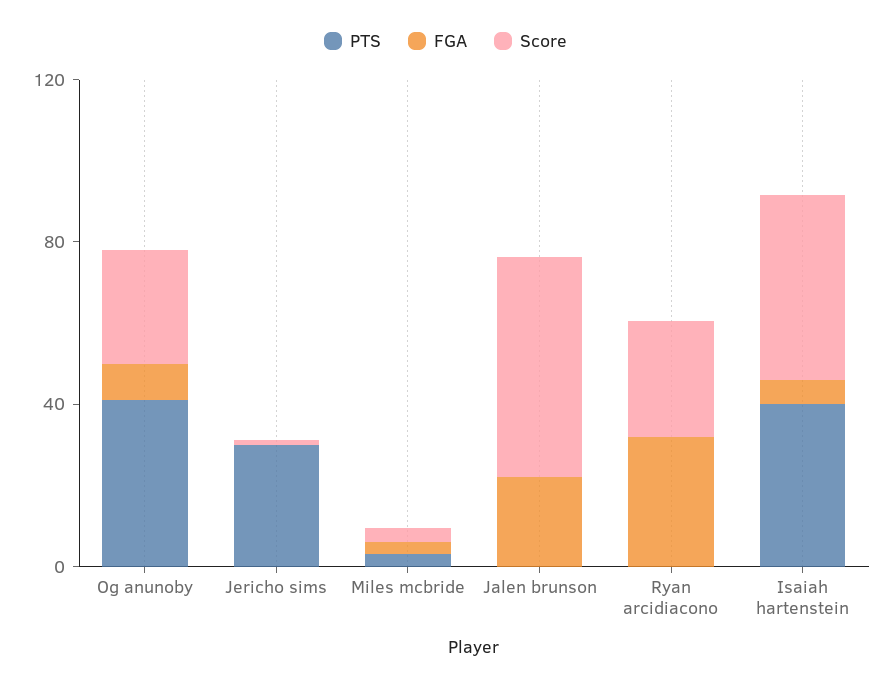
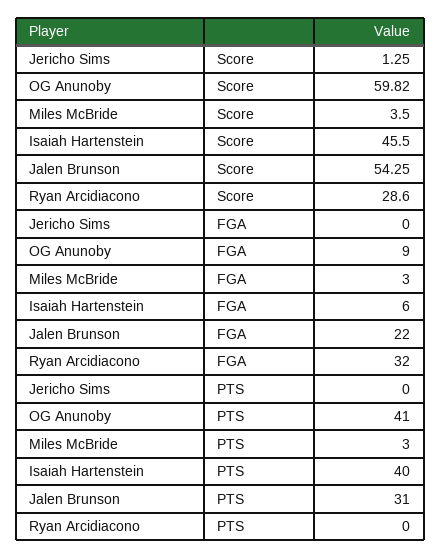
Score, Og anunoby: 30 -> 59.82
PTS, Jericho sims: 30 -> 0
PTS, Jalen brunson: 0 -> 31

